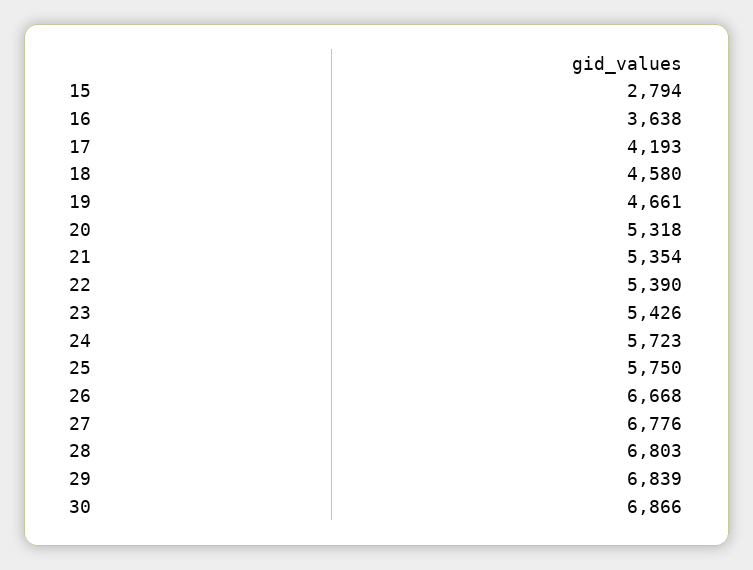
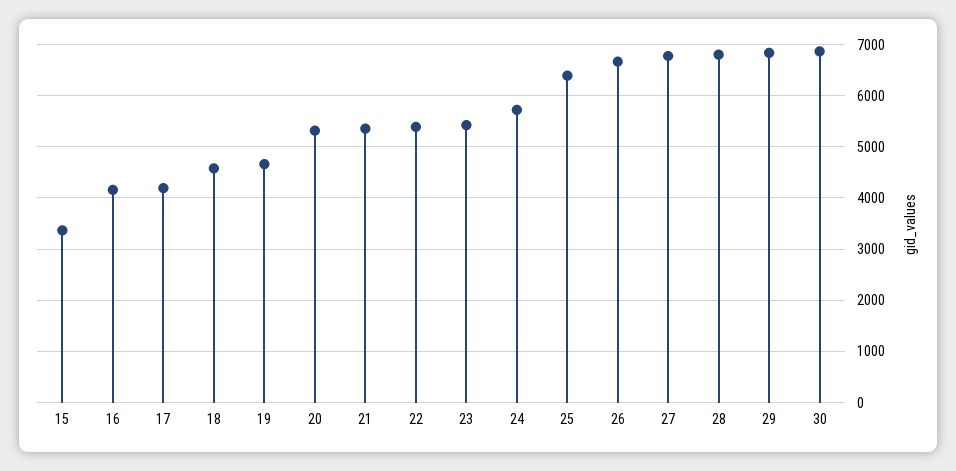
15: 2794 -> 3400
16: 3638 -> 4200
25: 5750 -> 6400

